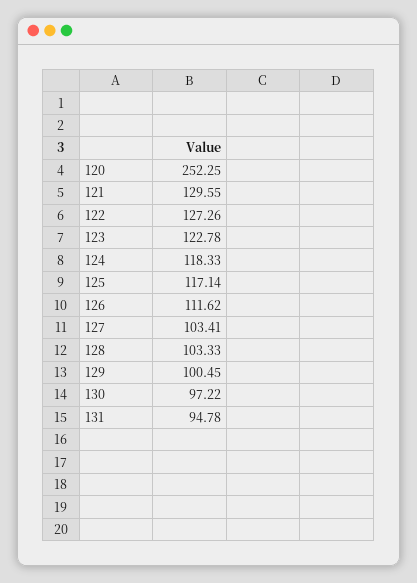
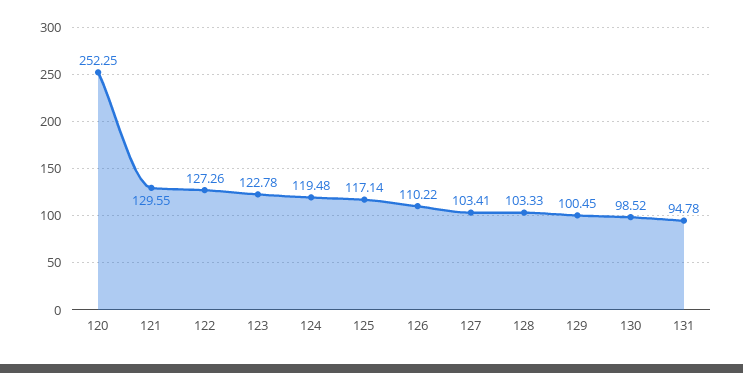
124: 118.33 -> 119.48
126: 111.62 -> 110.22
130: 97.22 -> 98.52

